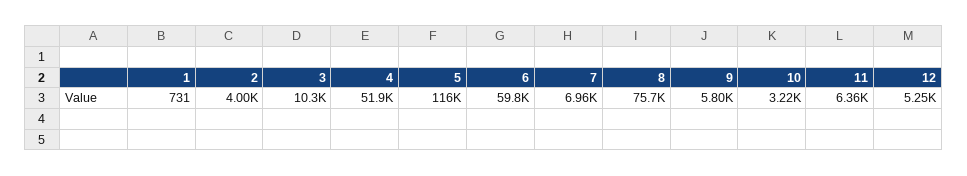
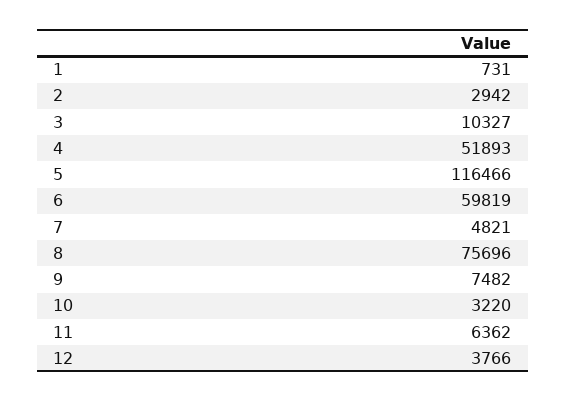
2: 4000 -> 2942
7: 6960 -> 4821
9: 5800 -> 7482
12: 5250 -> 3766

